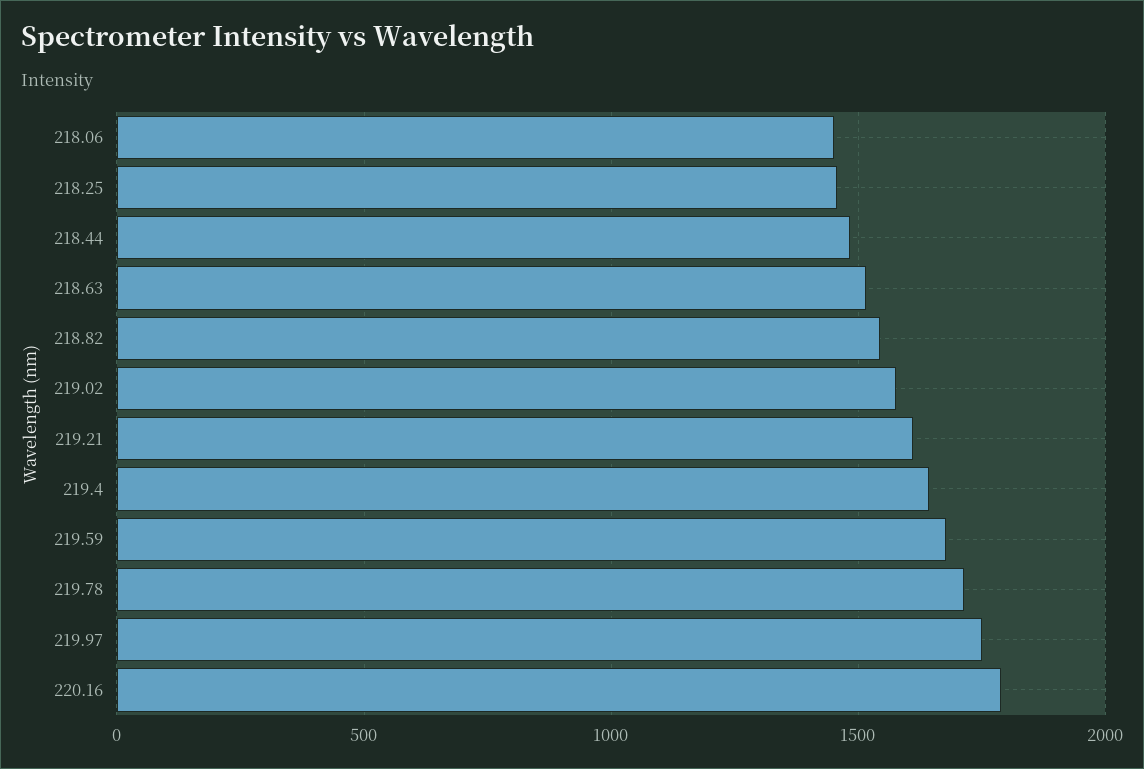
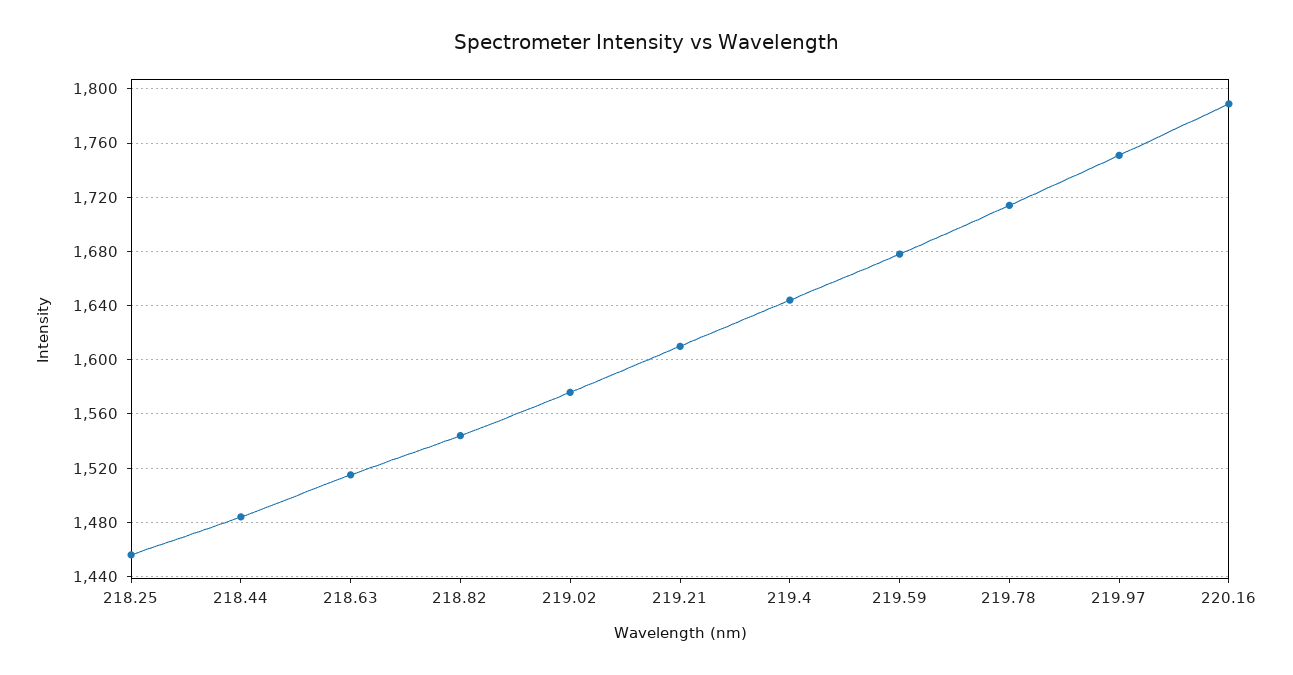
218.06: 1450 -> none

